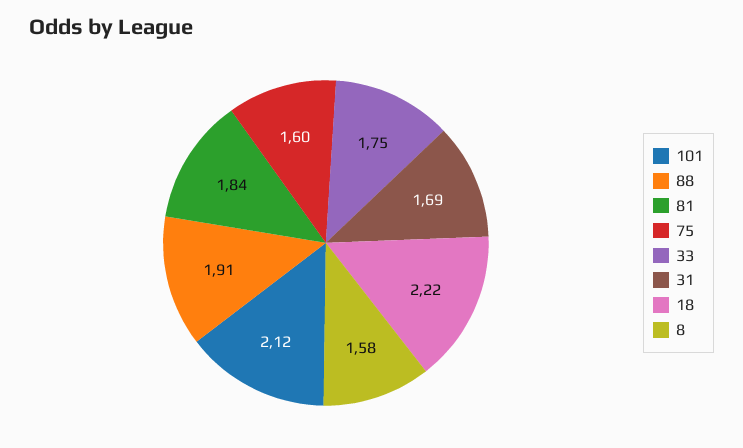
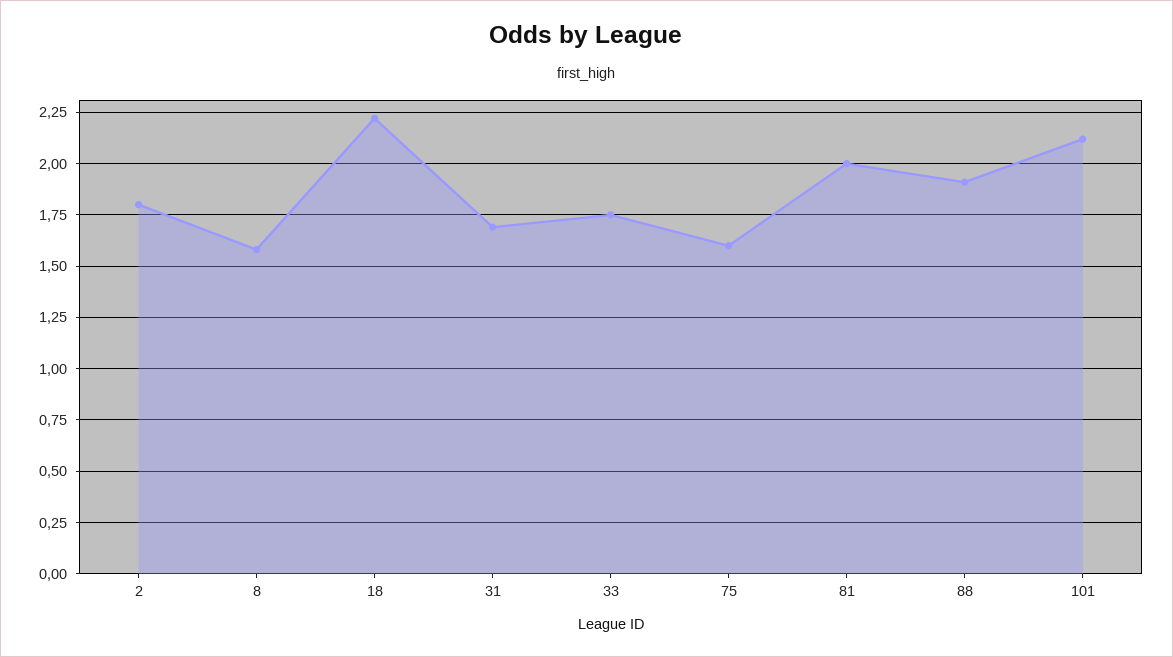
81: 1.84 -> 2
2: none -> 1.8

